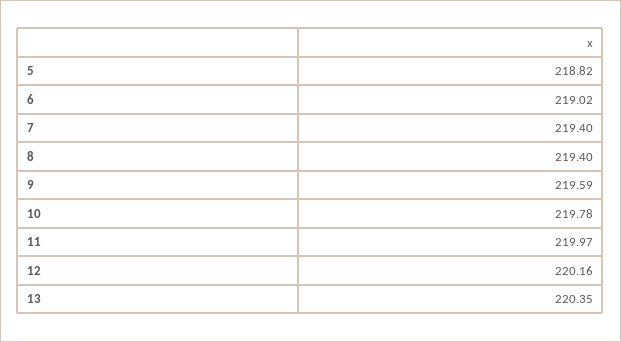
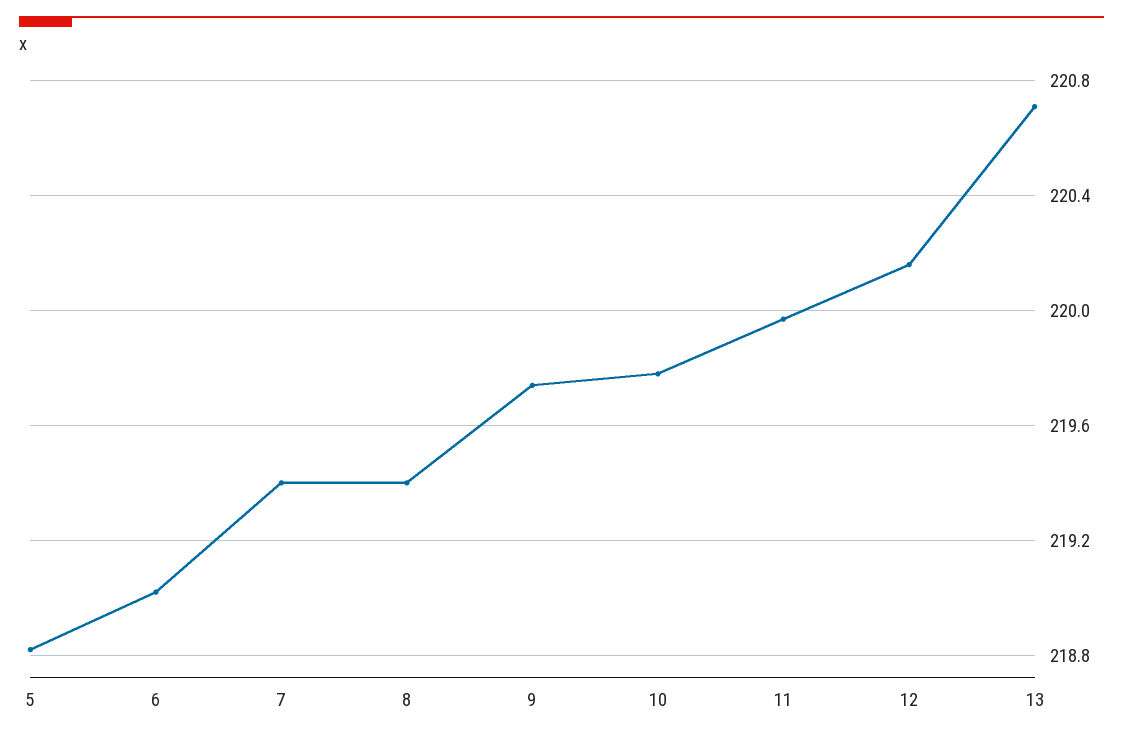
9: 219.59 -> 219.75
13: 220.35 -> 220.7

